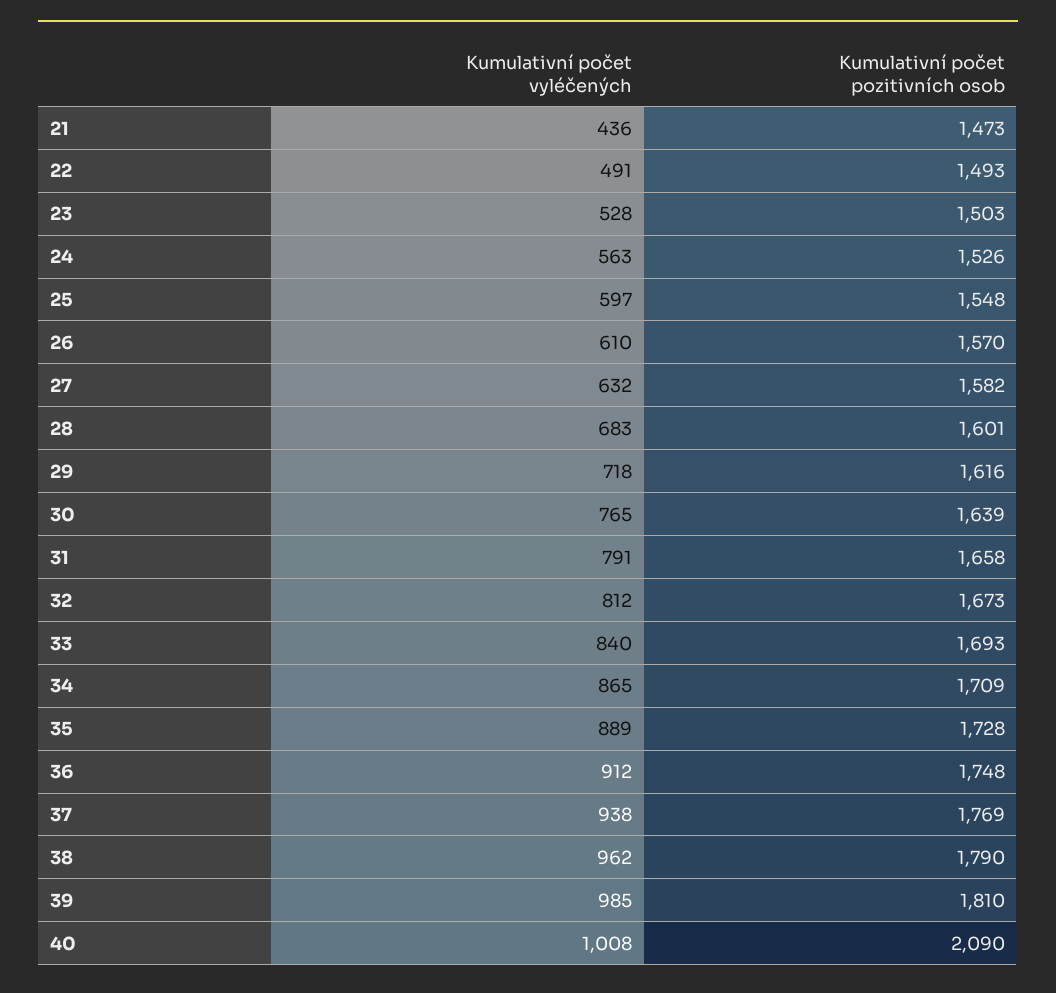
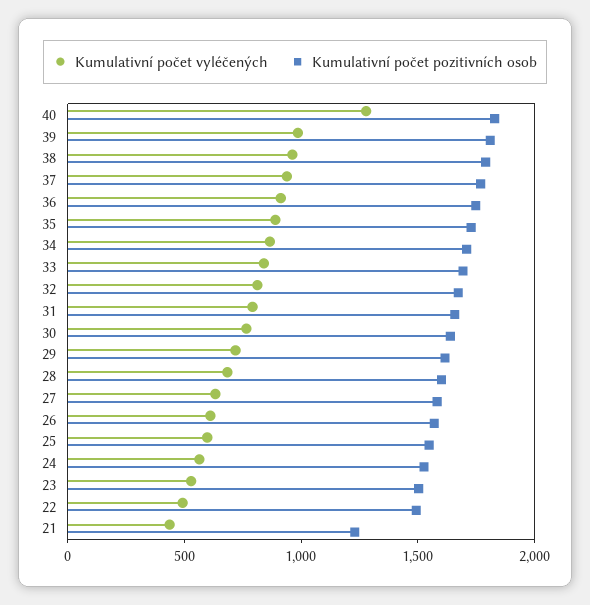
Kumulativní počet pozitivních osob, 21: 1473 -> 1200
Kumulativní počet vyléčených, 40: 1008 -> 1300
Kumulativní počet pozitivních osob, 40: 2090 -> 1800

